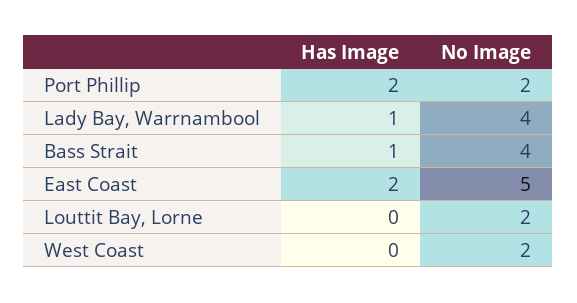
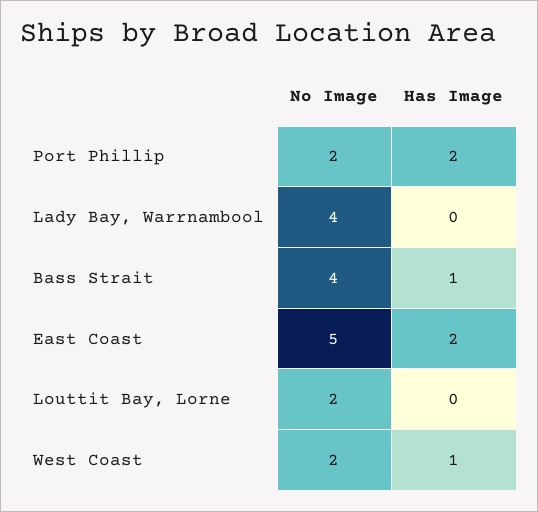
Has Image, Lady Bay, Warrnambool: 1 -> 0
Has Image, West Coast: 0 -> 1

